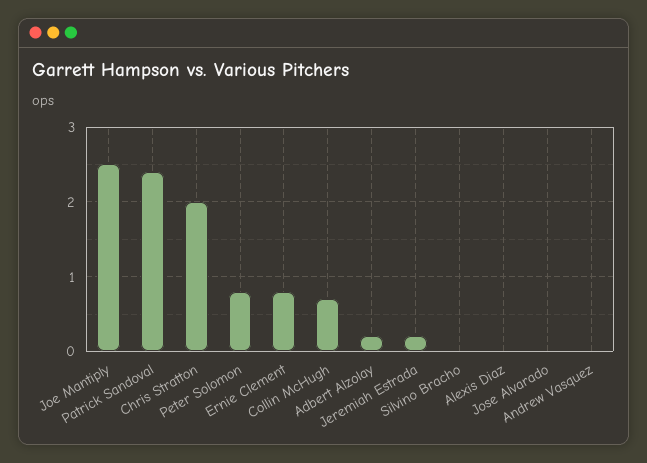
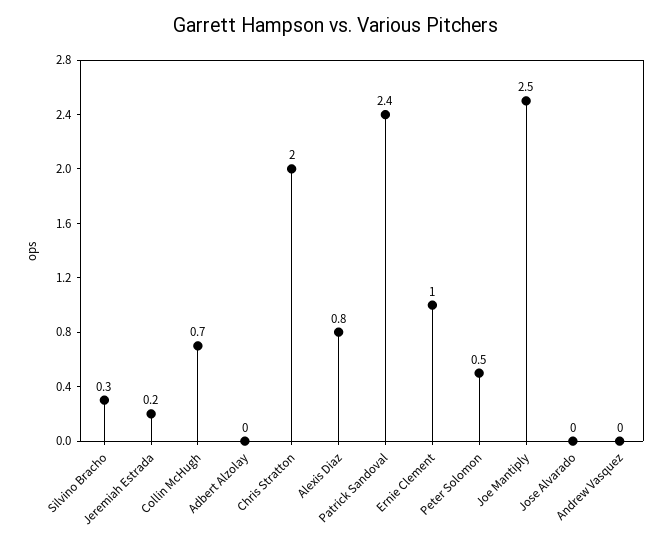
Peter Solomon: 0.8 -> 0.5
Ernie Clement: 0.8 -> 1
Adbert Alzolay: 0.2 -> 0
Silvino Bracho: 0 -> 0.3
Alexis Diaz: 0 -> 0.8

